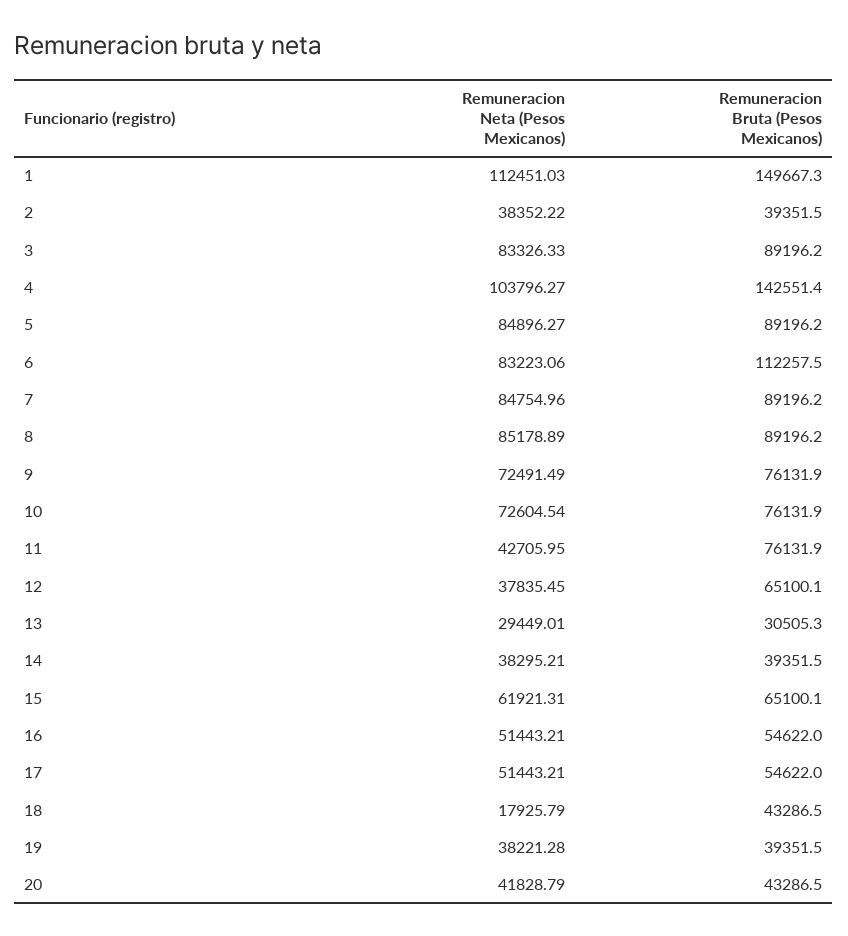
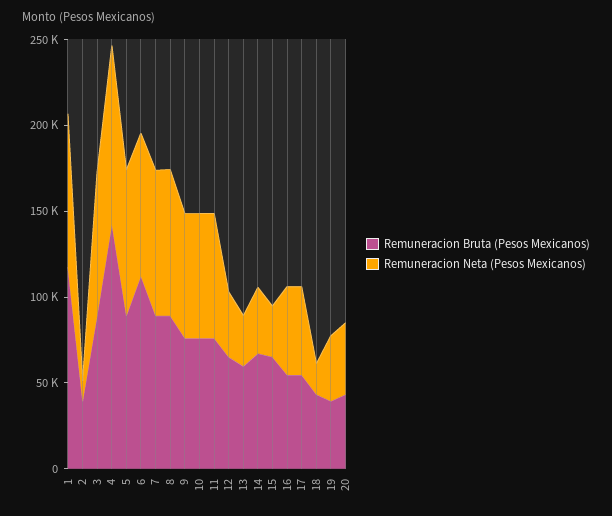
Remuneracion Neta (Pesos Mexicanos), 1: 112451.03 -> 90000
Remuneracion Bruta (Pesos Mexicanos), 1: 149667.3 -> 120000
Remuneracion Neta (Pesos Mexicanos), 2: 38352.22 -> 10000
Remuneracion Neta (Pesos Mexicanos), 11: 42705.95 -> 70000
Remuneracion Bruta (Pesos Mexicanos), 13: 30505.3 -> 60000
Remuneracion Bruta (Pesos Mexicanos), 14: 39351.5 -> 70000
Remuneracion Neta (Pesos Mexicanos), 15: 61921.31 -> 30000

